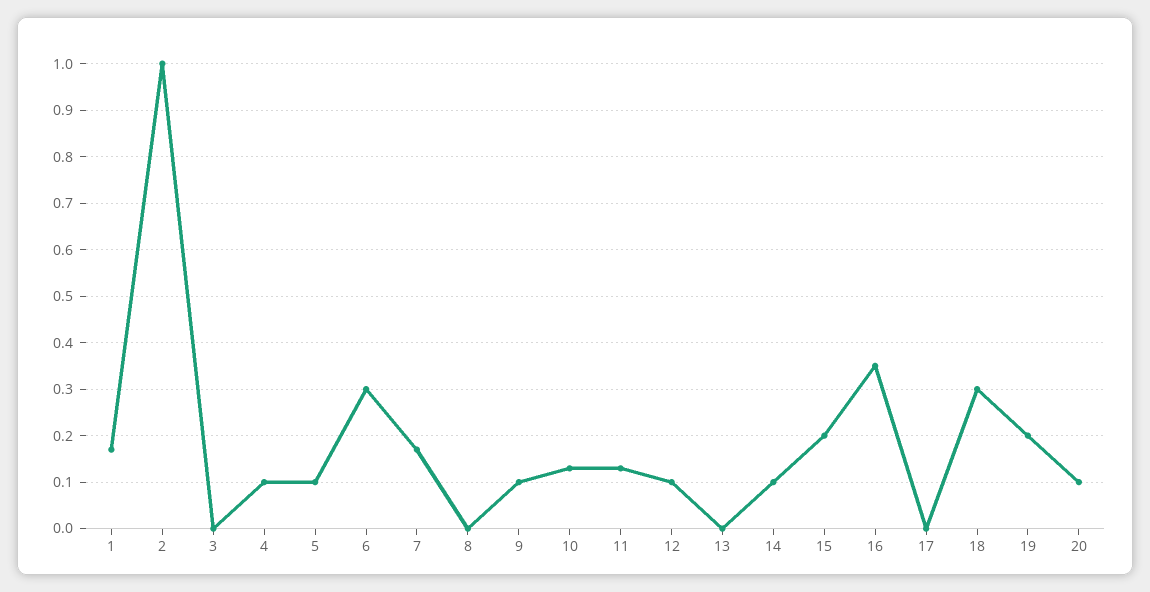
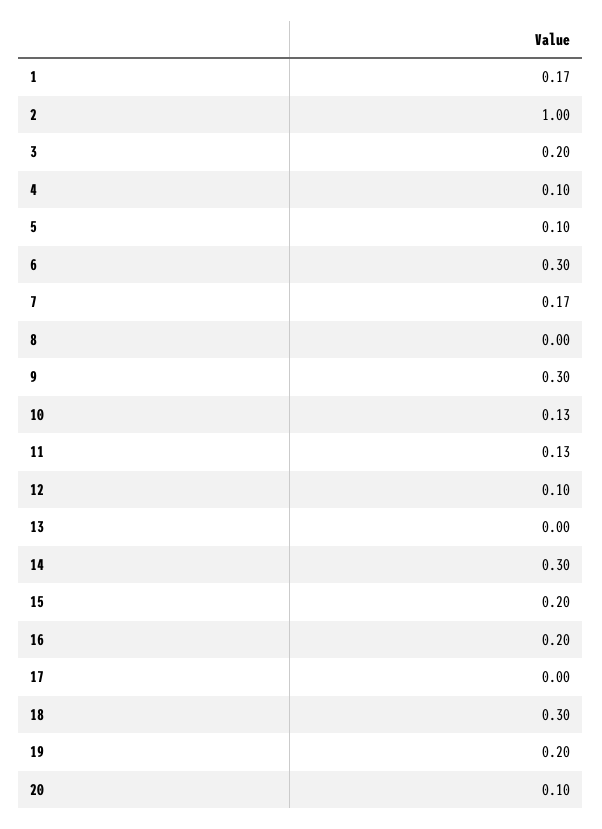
3: 0 -> 0.2
9: 0.1 -> 0.3
14: 0.1 -> 0.3
16: 0.35 -> 0.2

